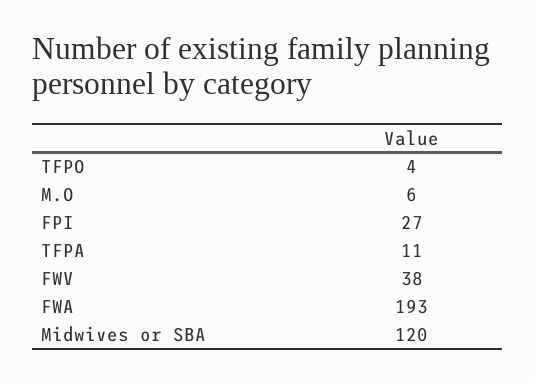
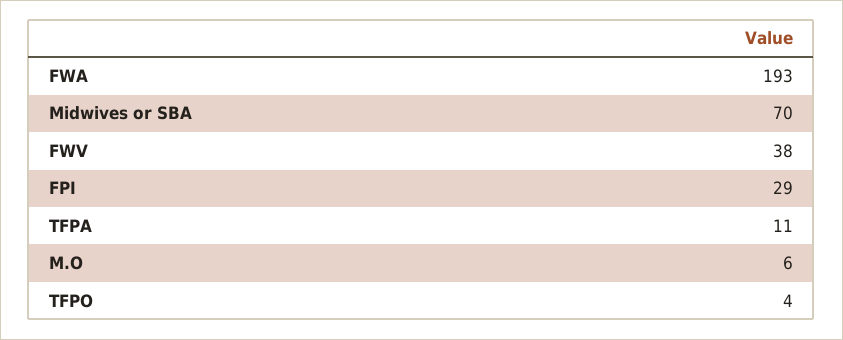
FPI: 27 -> 29
Midwives or SBA: 120 -> 70

